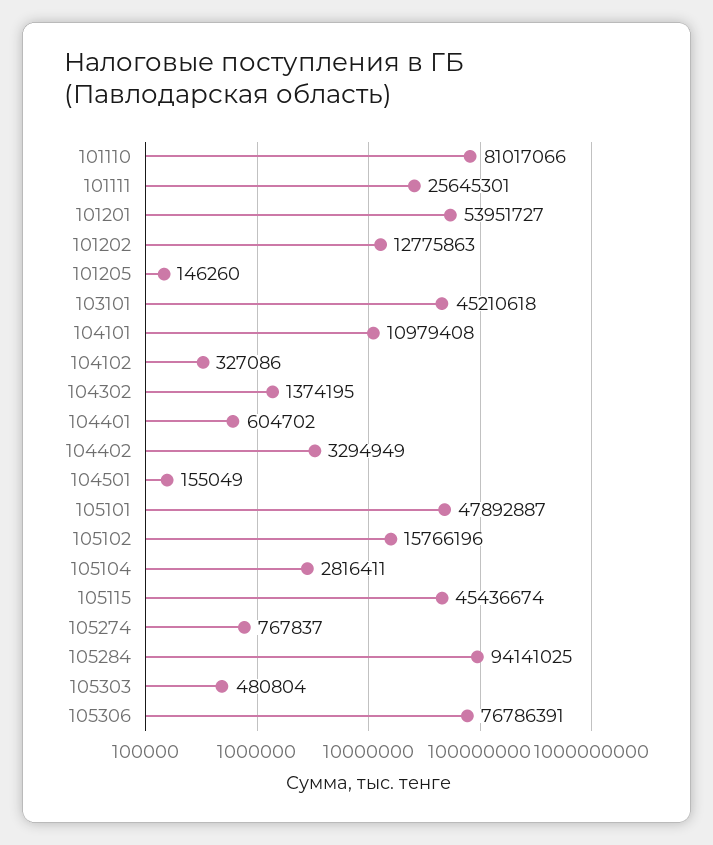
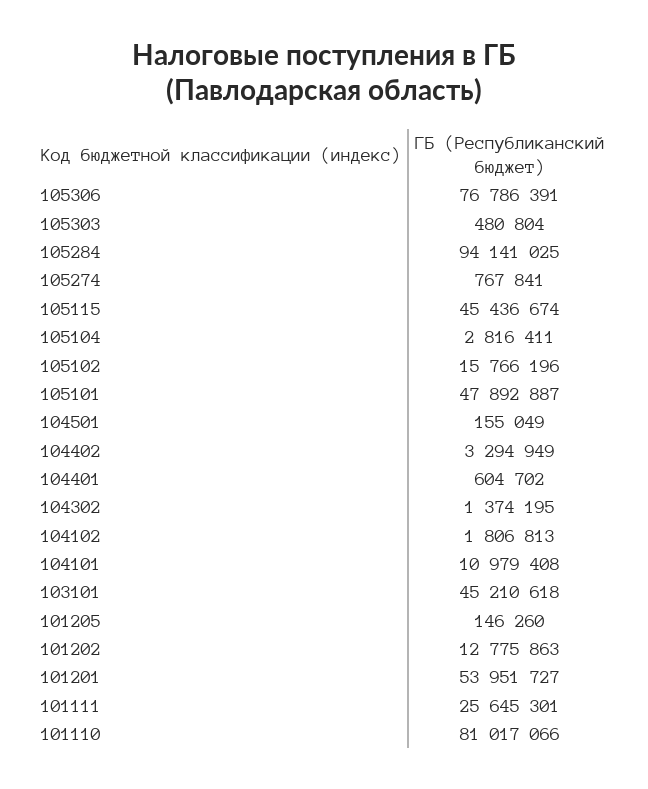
104102: 327086 -> 1806813
105274: 767837 -> 767841

